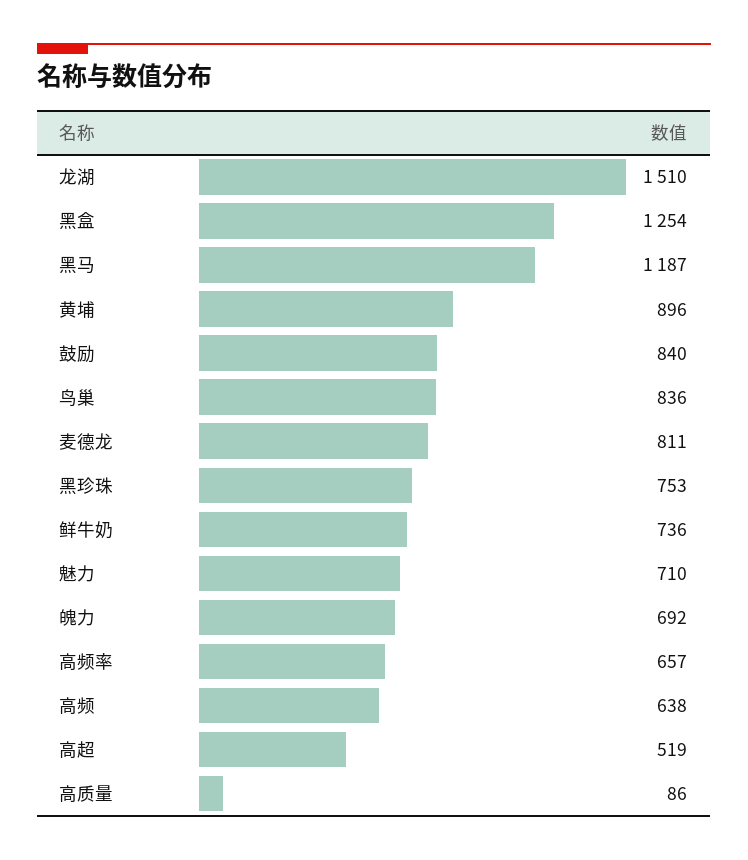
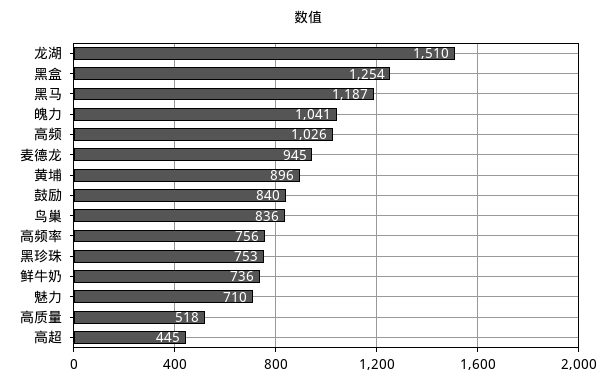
麦德龙: 811 -> 945
魄力: 692 -> 1041
高频率: 657 -> 756
高频: 638 -> 1026
高超: 519 -> 445
高质量: 86 -> 518

